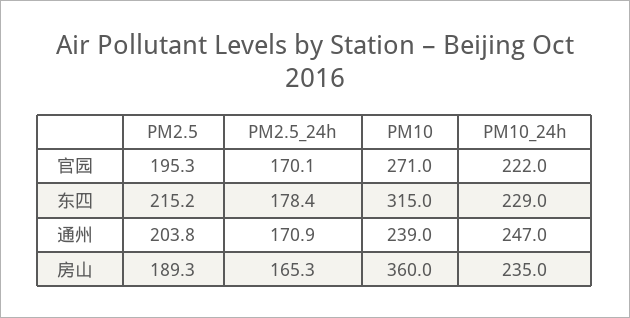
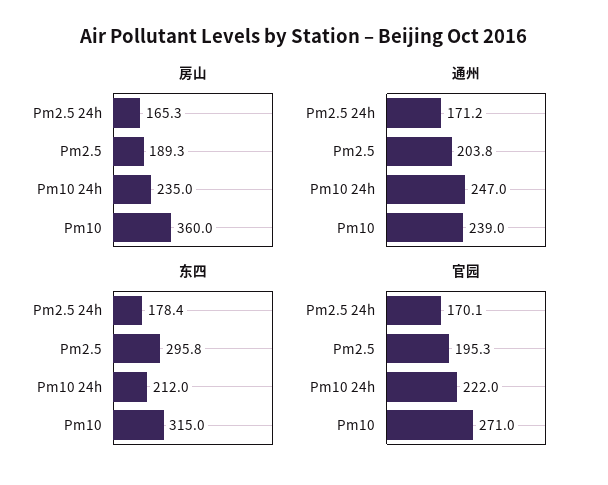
东四, PM2.5: 215.2 -> 295.8
东四, PM10_24h: 229 -> 212
通州, PM2.5_24h: 170.9 -> 171.2

